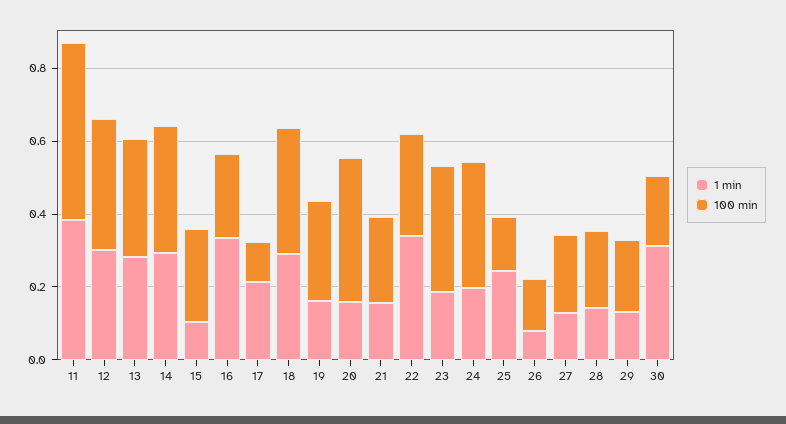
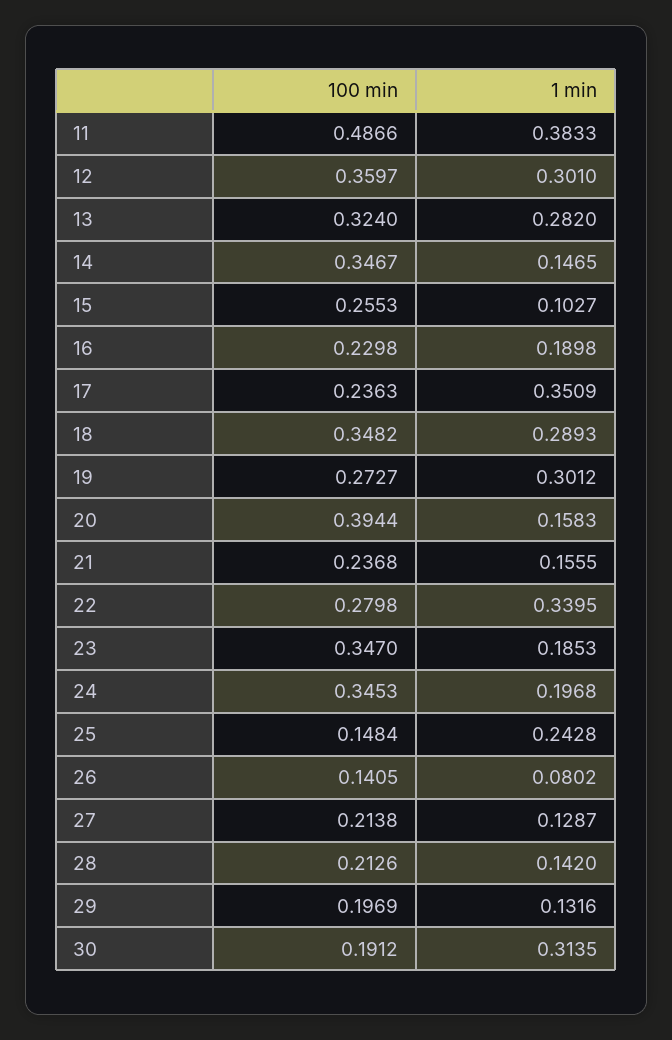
1 min, 14: 0.3 -> 0.1465
1 min, 16: 0.35 -> 0.1898
1 min, 17: 0.2 -> 0.3509
100 min, 17: 0.1 -> 0.2363
1 min, 19: 0.15 -> 0.3012

